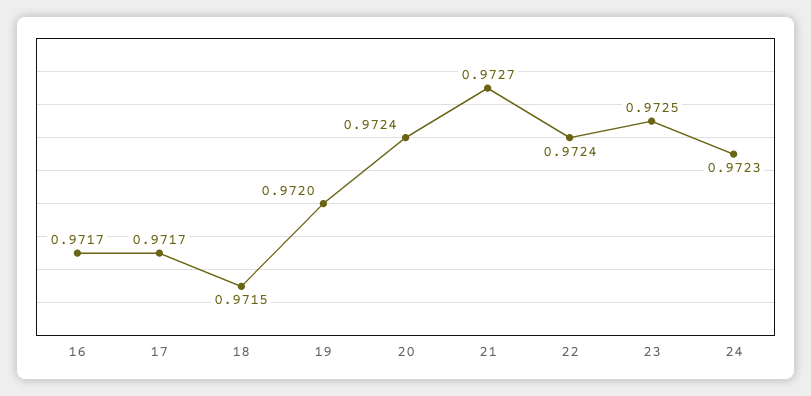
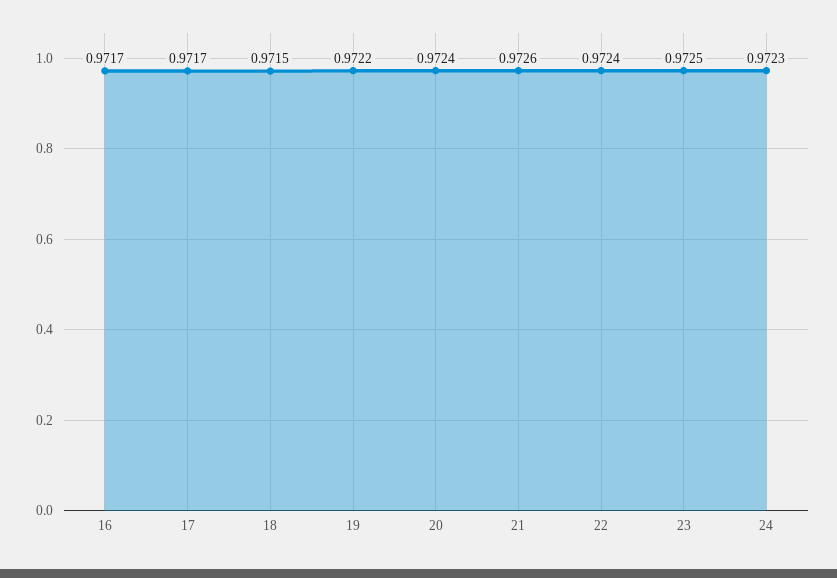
19: 0.972 -> 0.9722
21: 0.9727 -> 0.9726

